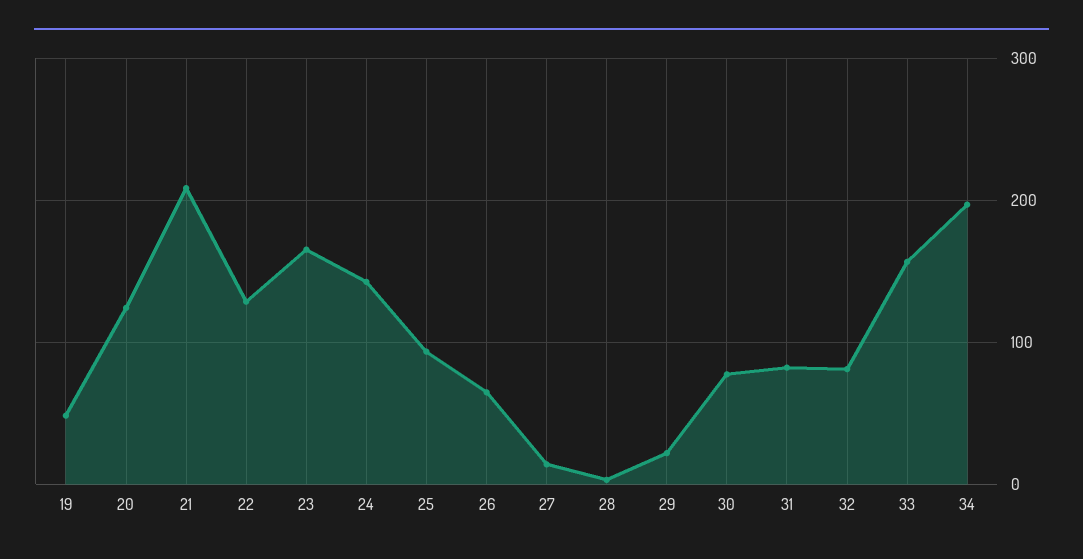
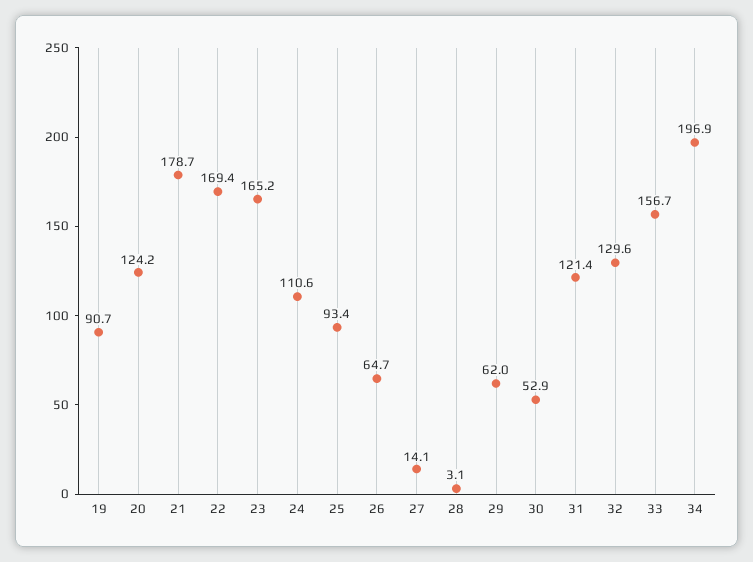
19: 50 -> 90.7
21: 210 -> 178.7
22: 130 -> 169.4
24: 140 -> 110.6
29: 20 -> 62
30: 80 -> 52.9
31: 80 -> 121.4
32: 80 -> 129.6

